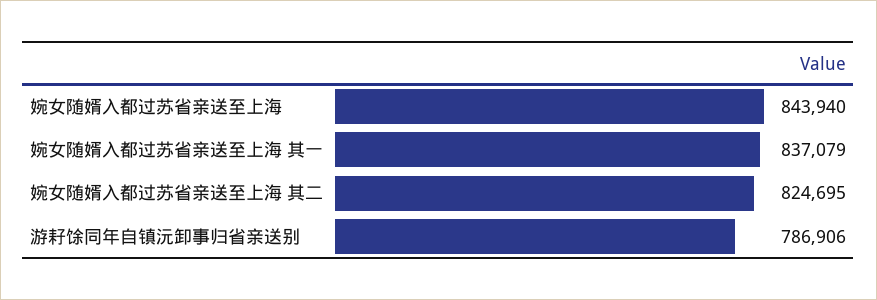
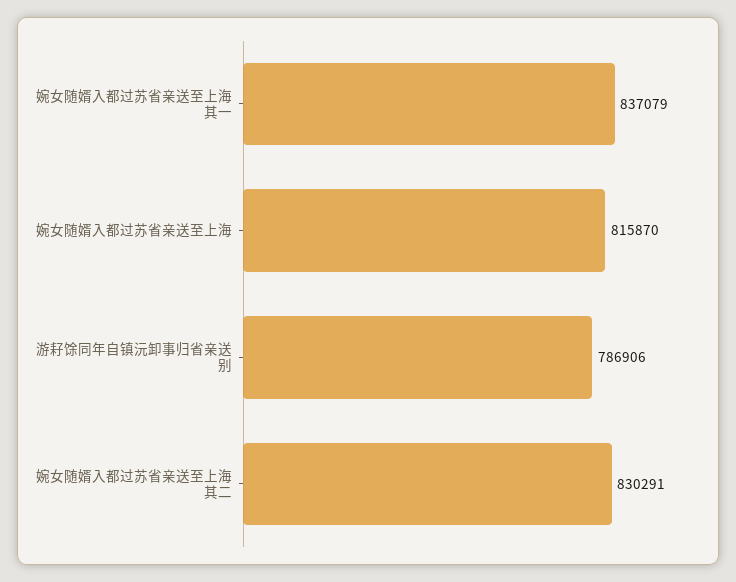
婉女随婿入都过苏省亲送至上海: 843940 -> 815870
婉女随婿入都过苏省亲送至上海 其二: 824695 -> 830291

